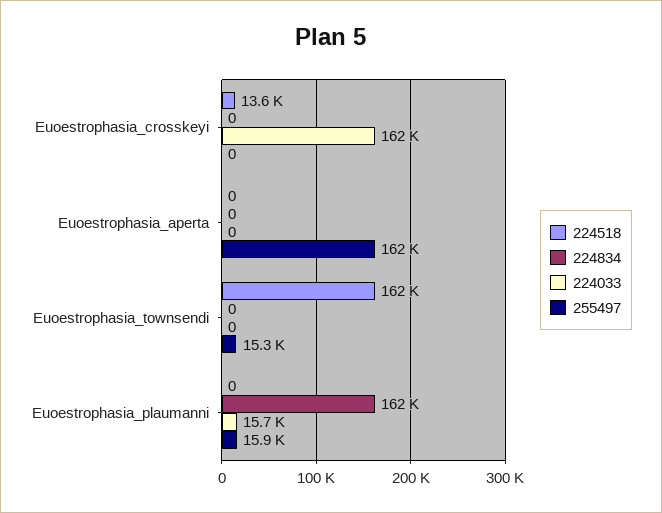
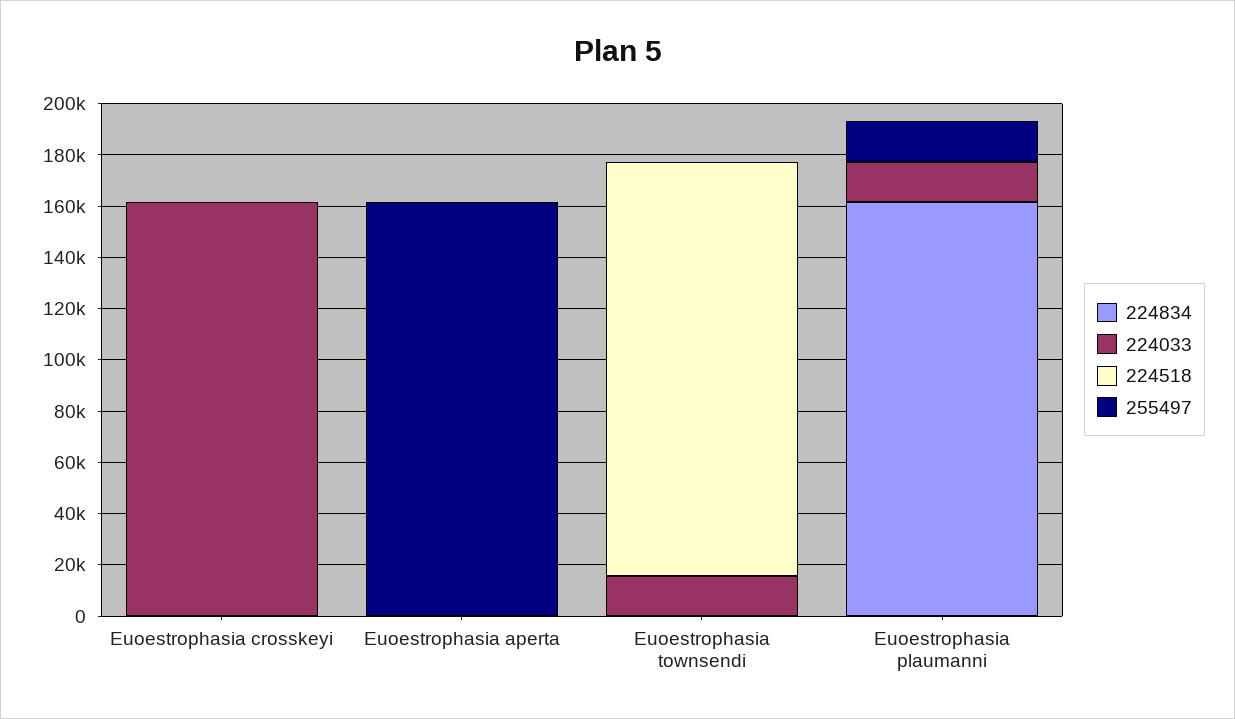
224518, Euoestrophasia_crosskeyi: 13600 -> 0
224033, Euoestrophasia_townsendi: 0 -> 15000
255497, Euoestrophasia_townsendi: 15300 -> 0

